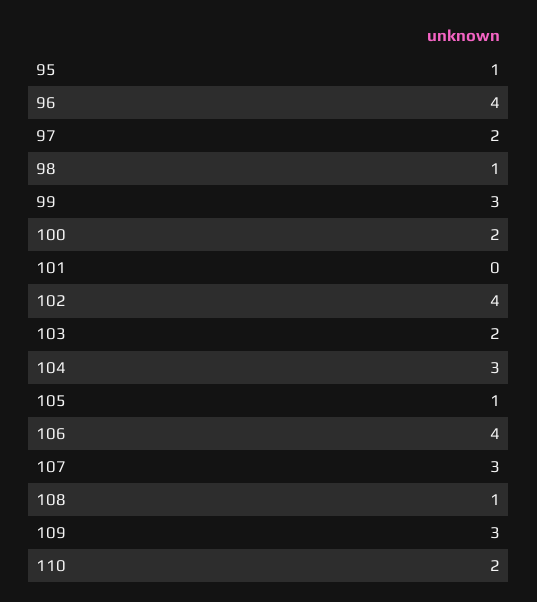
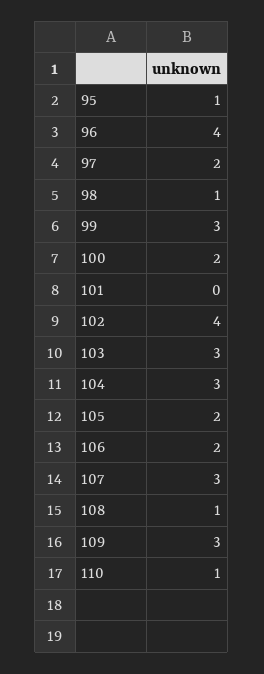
103: 2 -> 3
105: 1 -> 2
106: 4 -> 2
110: 2 -> 1

